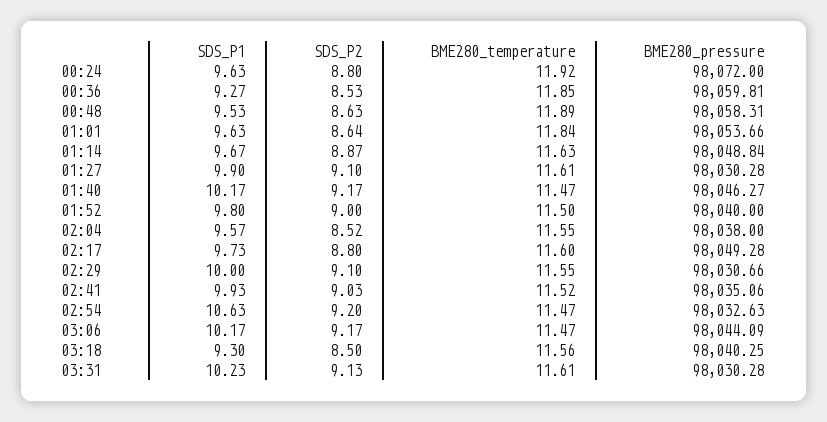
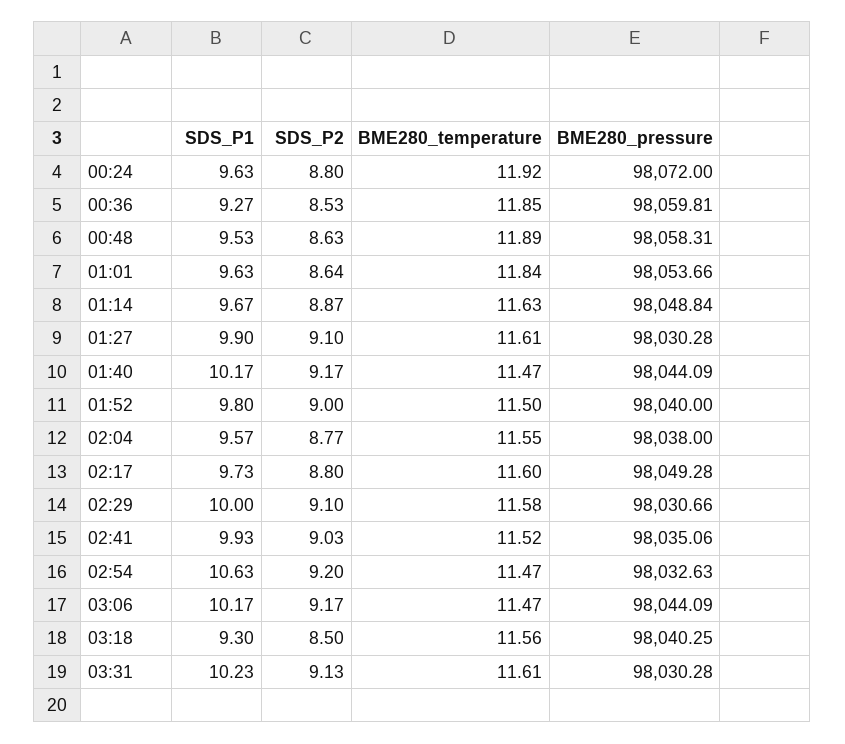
BME280_pressure, 01:40: 98046.27 -> 98044.09
SDS_P2, 02:04: 8.52 -> 8.77
BME280_temperature, 02:29: 11.55 -> 11.58

